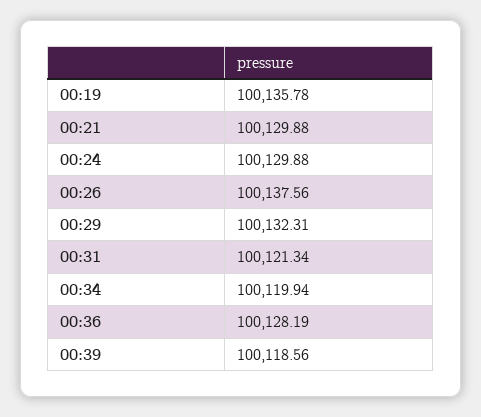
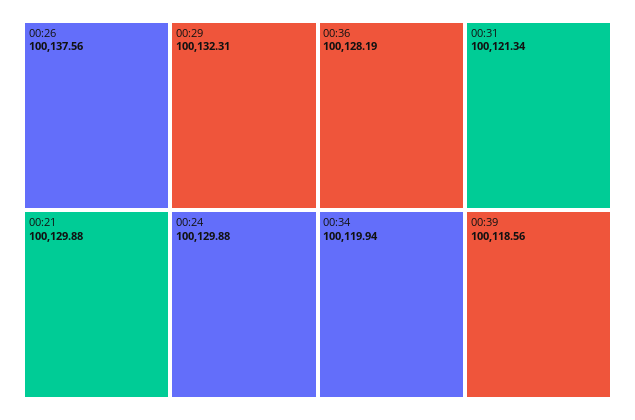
00:19: 100135.78 -> none

